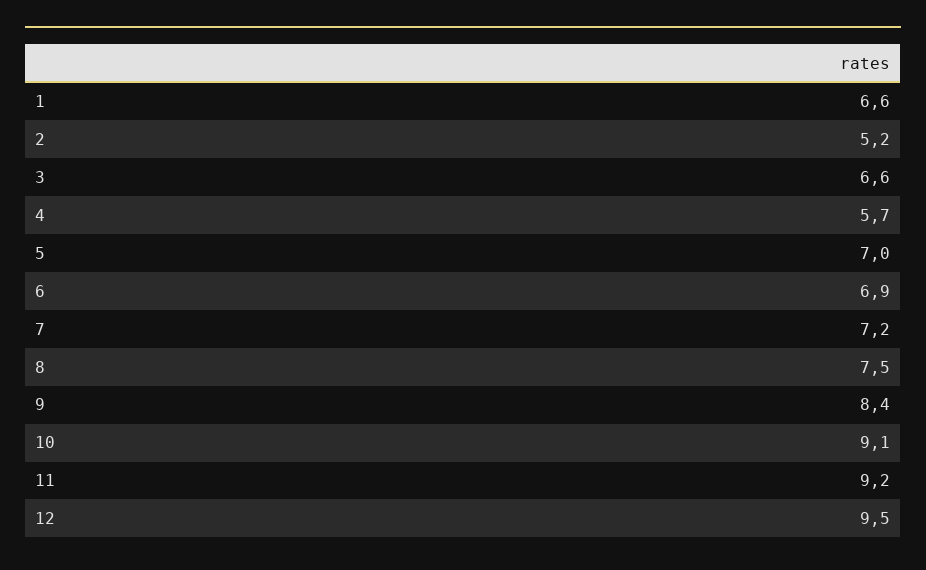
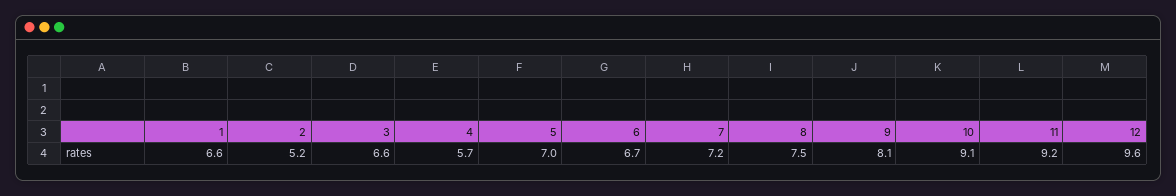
6: 6.9 -> 6.7
9: 8.4 -> 8.1
12: 9.5 -> 9.6

